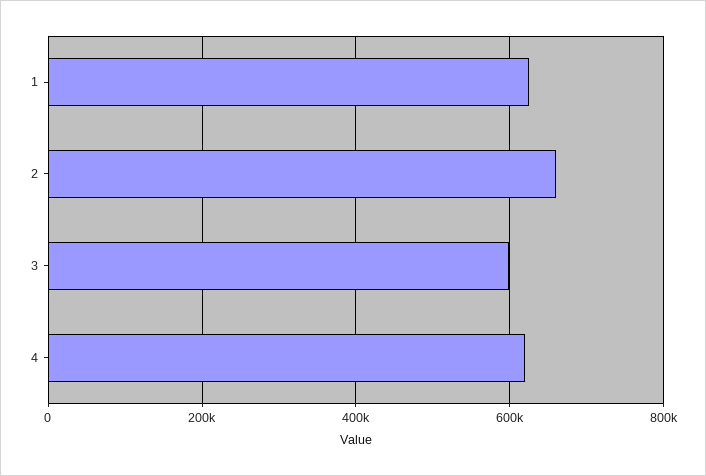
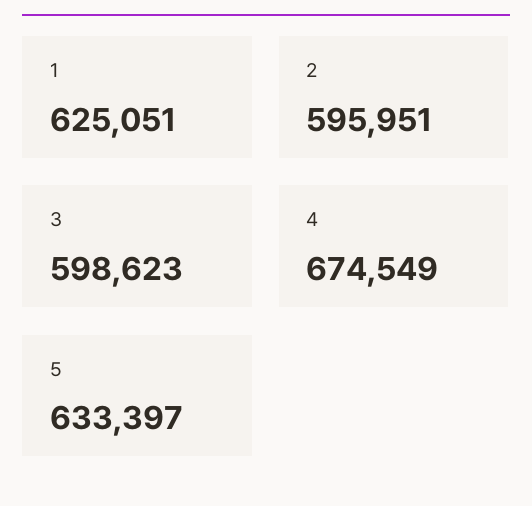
2: 660000 -> 595951
4: 620000 -> 674549
5: none -> 633397

